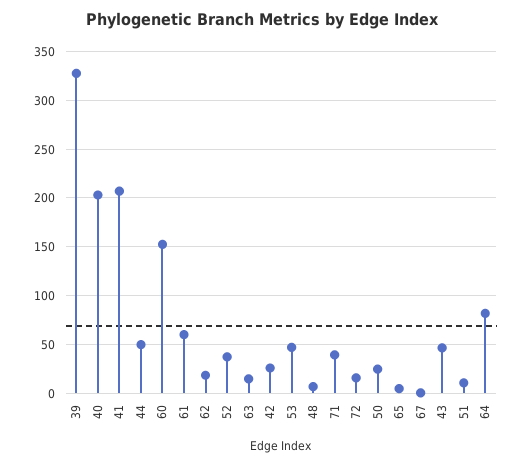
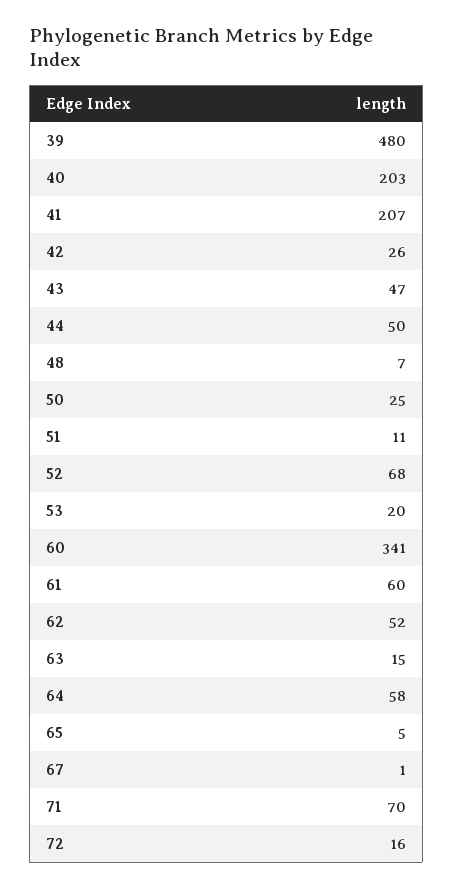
39: 330 -> 480
60: 150 -> 341
62: 20 -> 52
52: 40 -> 68
53: 50 -> 20
71: 40 -> 70
64: 80 -> 58

